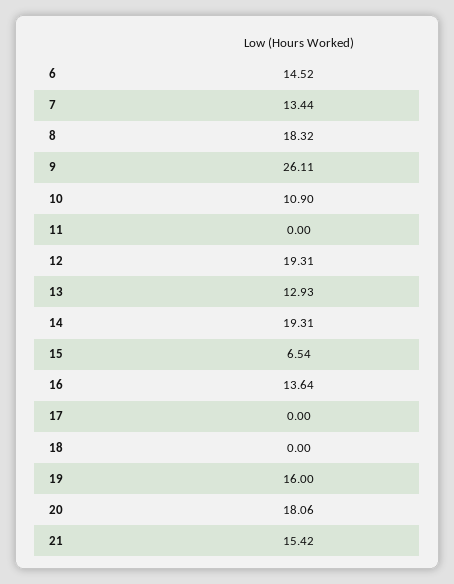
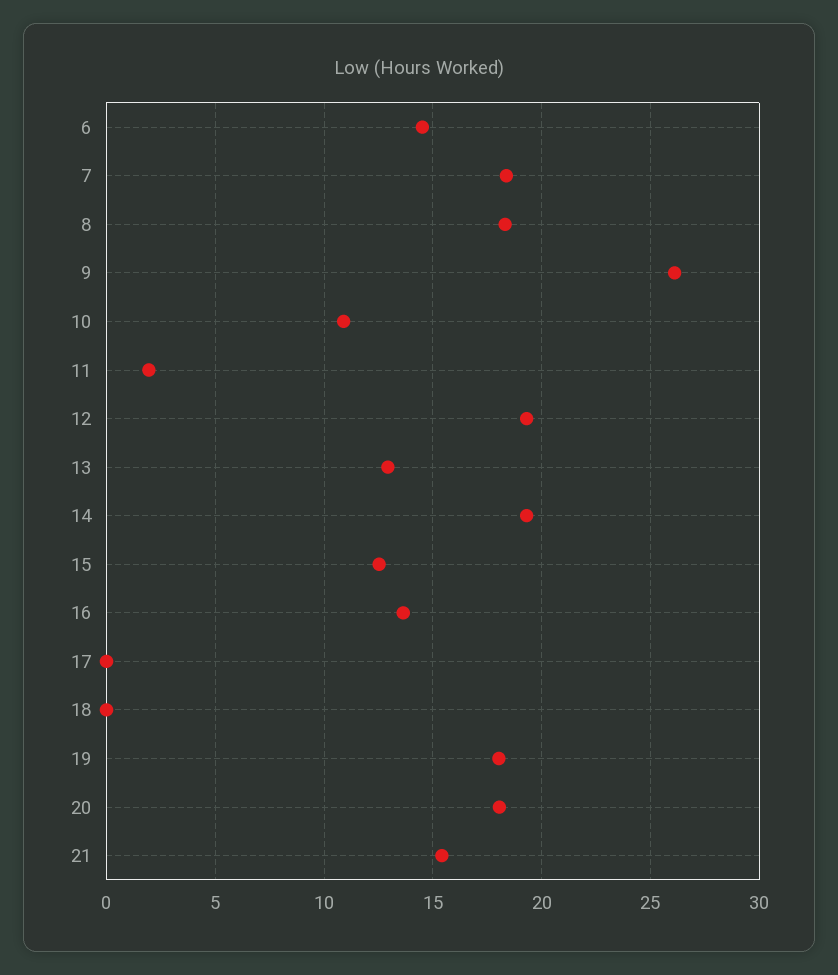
7: 13.44 -> 18.5
11: 0 -> 2
15: 6.54 -> 12.5
19: 16 -> 18

